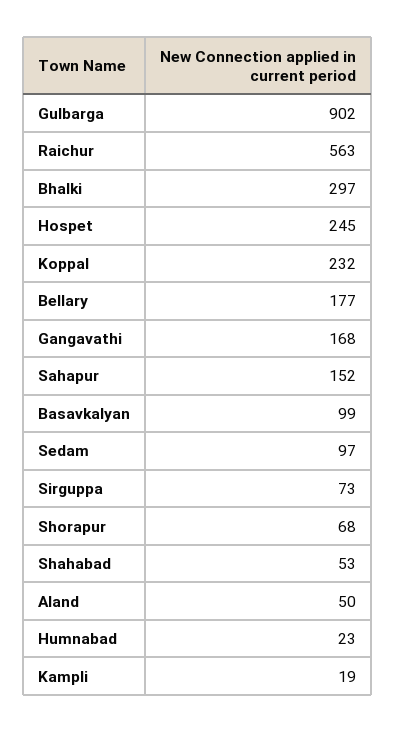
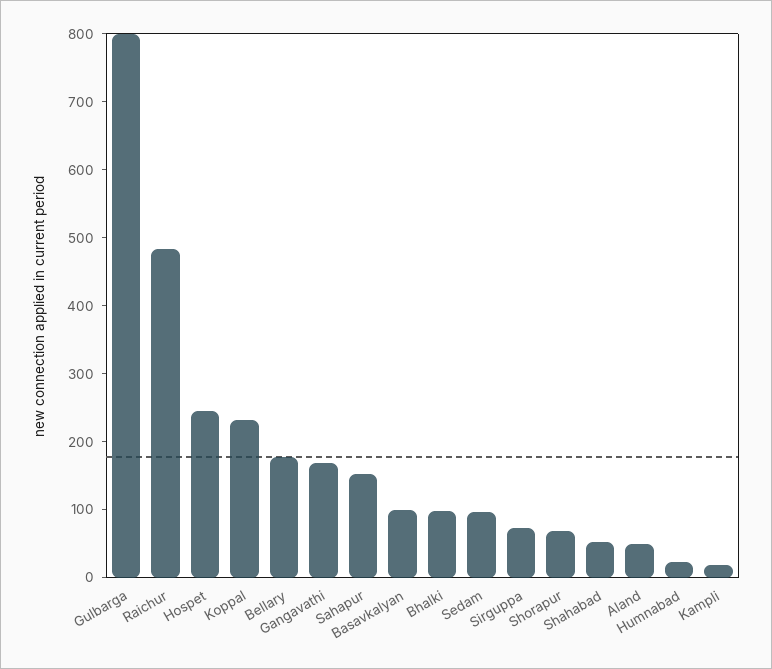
Gulbarga: 902 -> 800
Raichur: 563 -> 480
Bhalki: 297 -> 100

